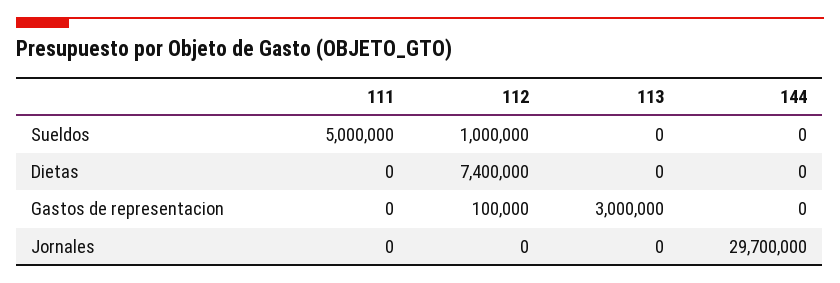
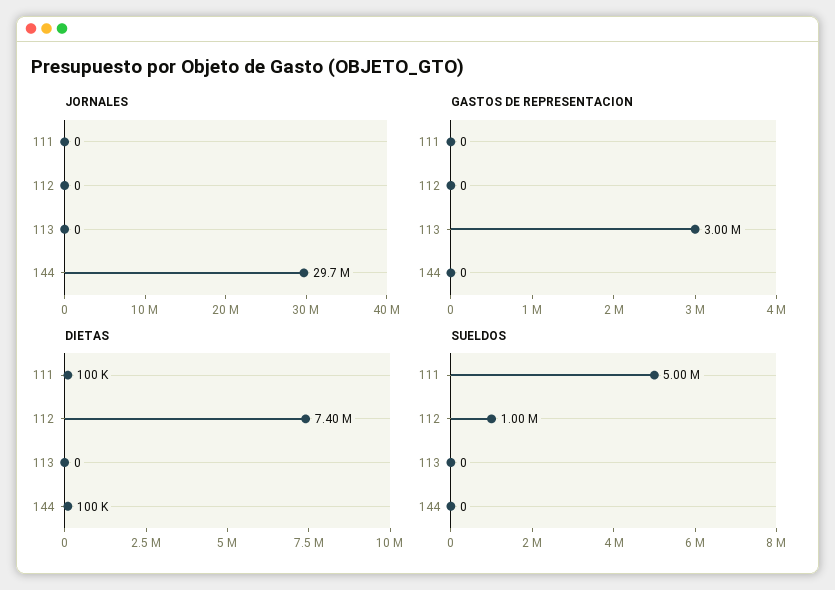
Dietas, 111: 0 -> 100000
Dietas, 144: 0 -> 100000
Gastos de representacion, 112: 100000 -> 0

